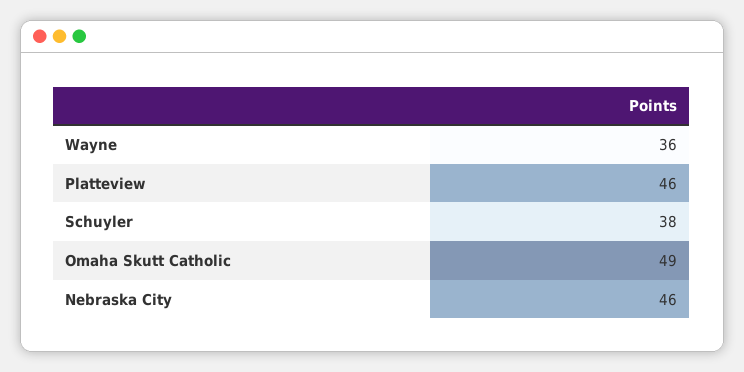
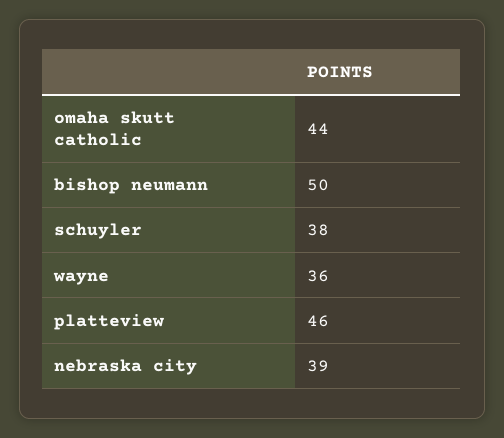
Omaha Skutt Catholic: 49 -> 44
Nebraska City: 46 -> 39
bishop neumann: none -> 50

